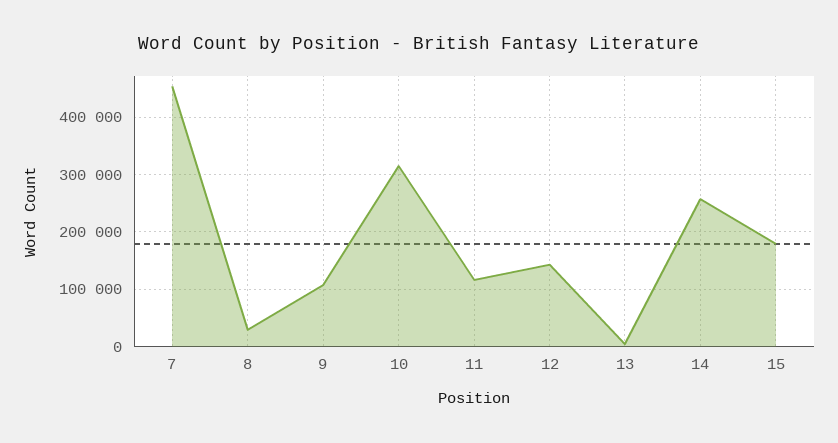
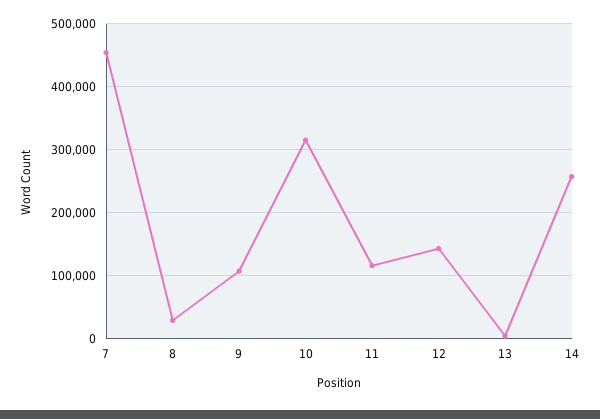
15: 180000 -> none

